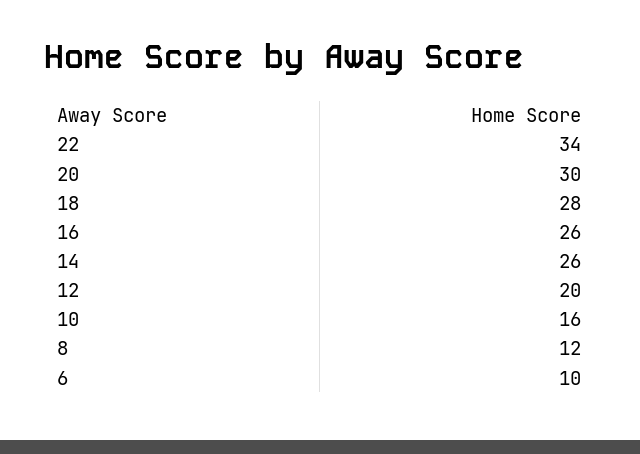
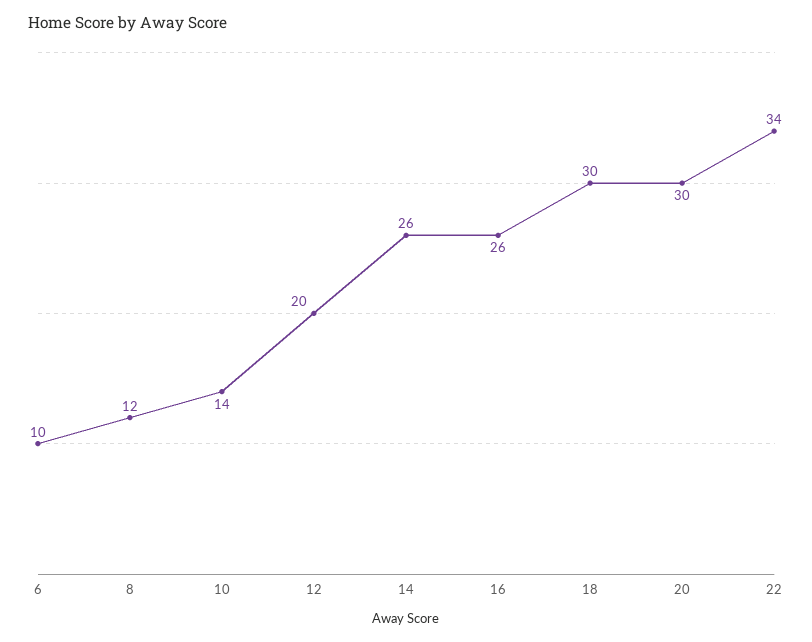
18: 28 -> 30
10: 16 -> 14

